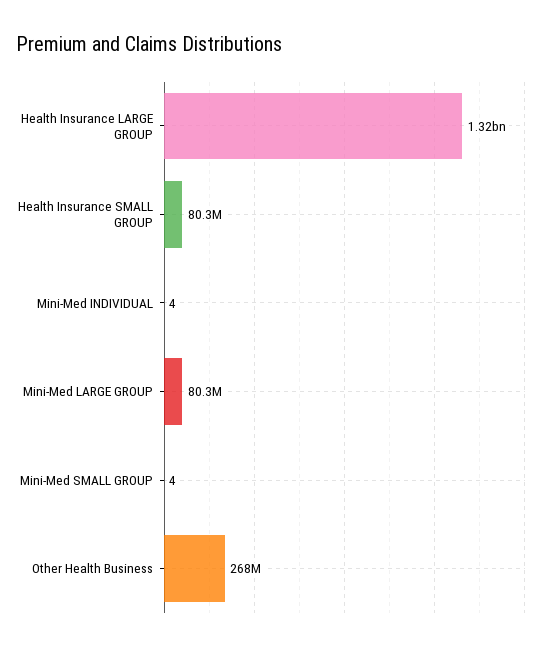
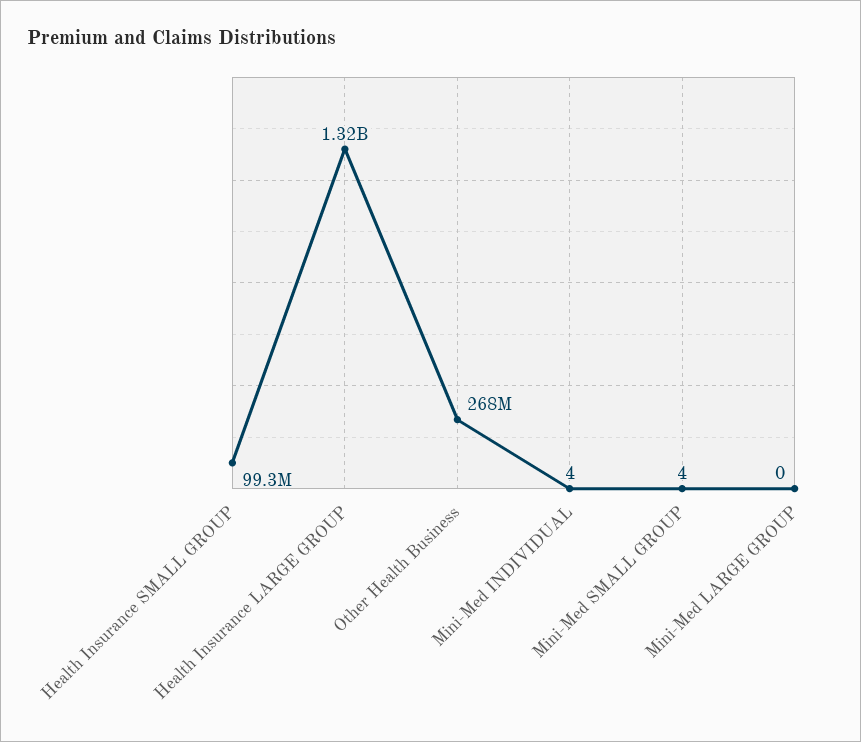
Health Insurance SMALL GROUP: 80300000 -> 99300000
Mini-Med LARGE GROUP: 80300000 -> 0

